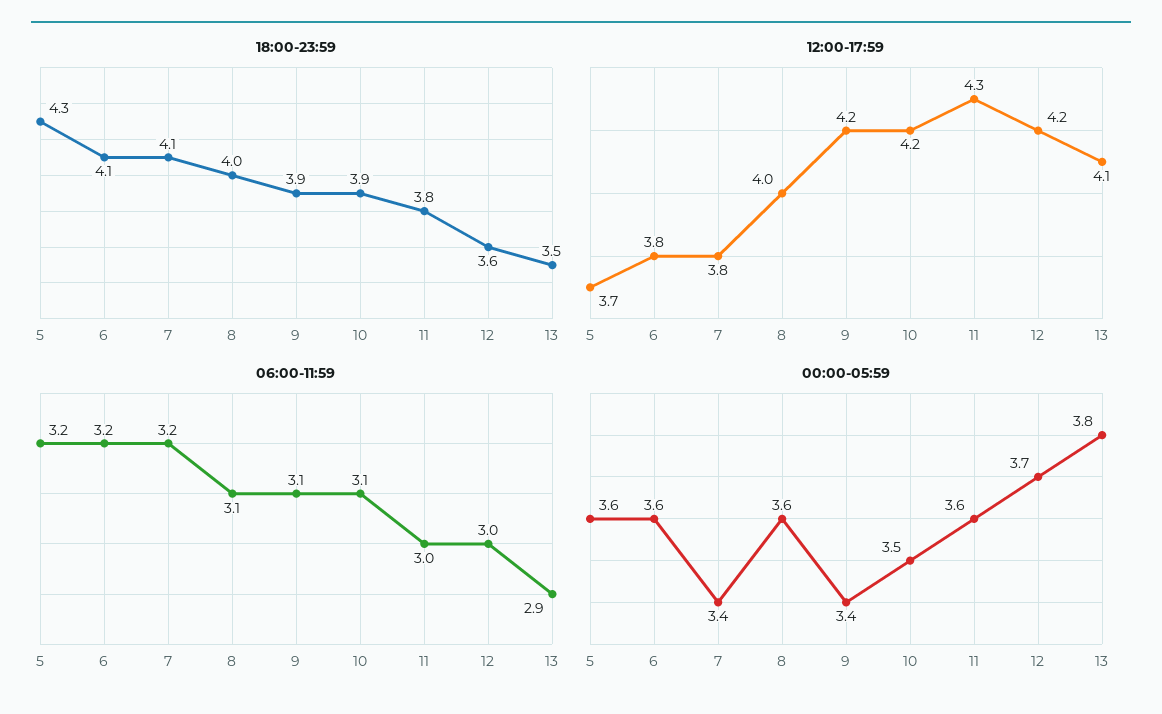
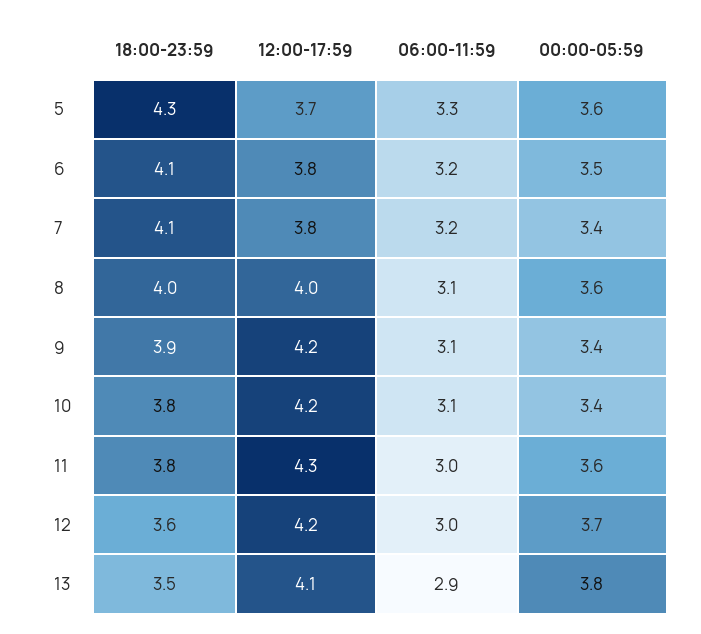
18:00-23:59, 10: 3.9 -> 3.8
06:00-11:59, 5: 3.2 -> 3.3
00:00-05:59, 6: 3.6 -> 3.5
00:00-05:59, 10: 3.5 -> 3.4

